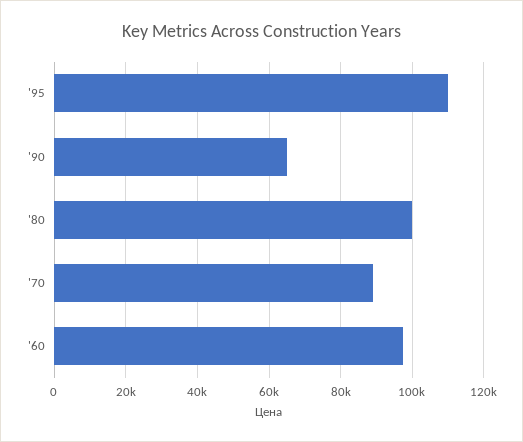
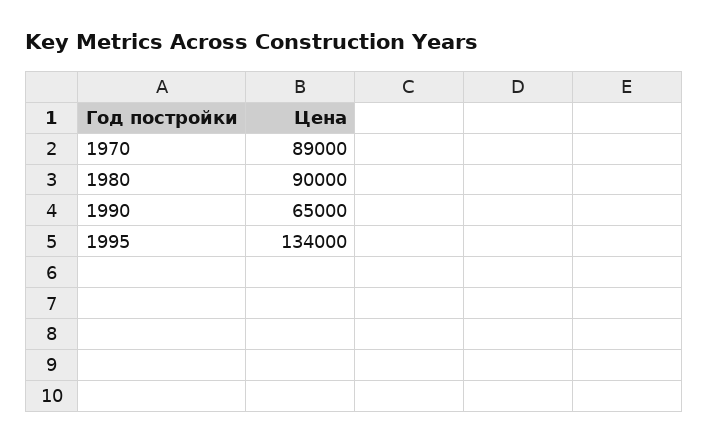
'95: 110000 -> 134000
'80: 100000 -> 90000
'60: 98000 -> none

